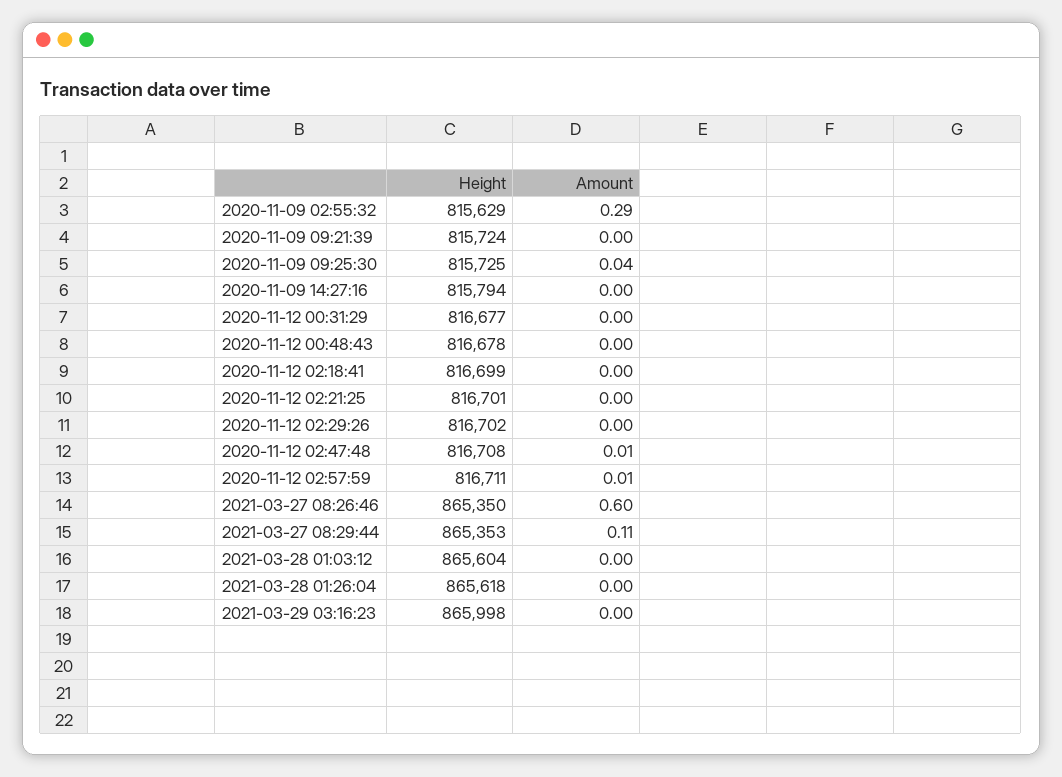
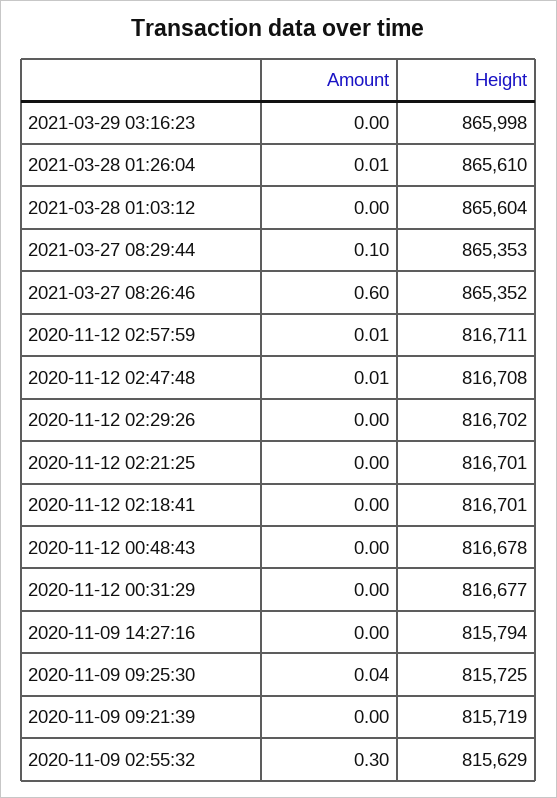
Amount, 2020-11-09 02:55:32: 0.29 -> 0.3
Height, 2020-11-09 09:21:39: 815724 -> 815719
Height, 2020-11-12 02:18:41: 816699 -> 816701
Height, 2021-03-27 08:26:46: 865350 -> 865352
Amount, 2021-03-27 08:29:44: 0.11 -> 0.1
Height, 2021-03-28 01:26:04: 865618 -> 865610
Amount, 2021-03-28 01:26:04: 0 -> 0.01

